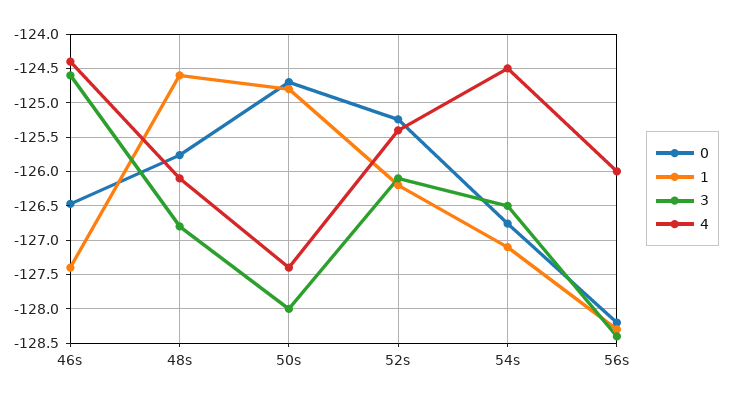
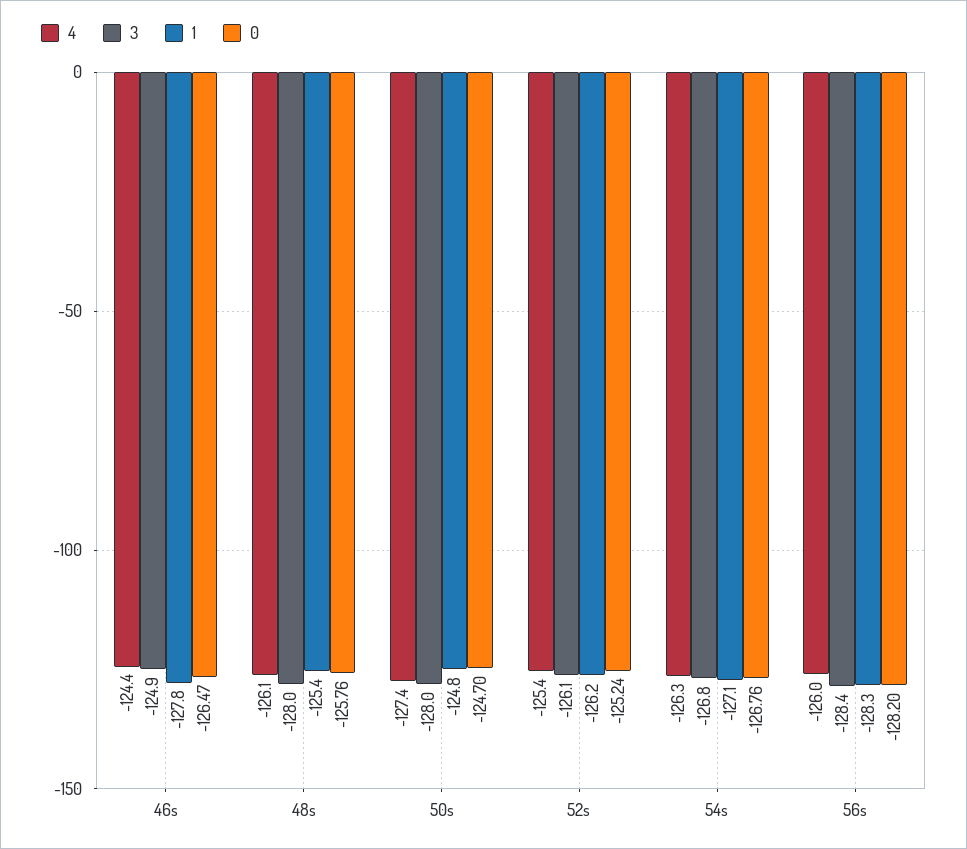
1, 46s: -127.4 -> -127.8
3, 46s: -124.6 -> -124.9
1, 48s: -124.6 -> -125.4
3, 48s: -126.8 -> -128
3, 54s: -126.5 -> -126.8
4, 54s: -124.5 -> -126.3

